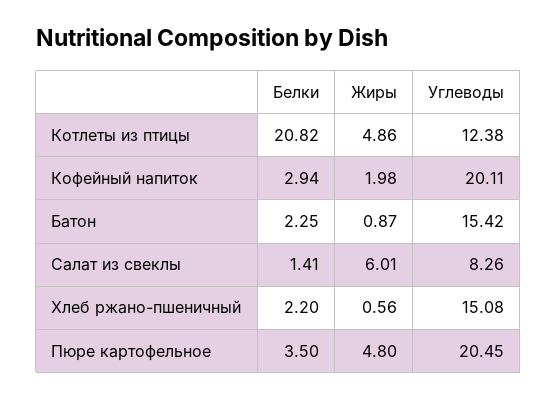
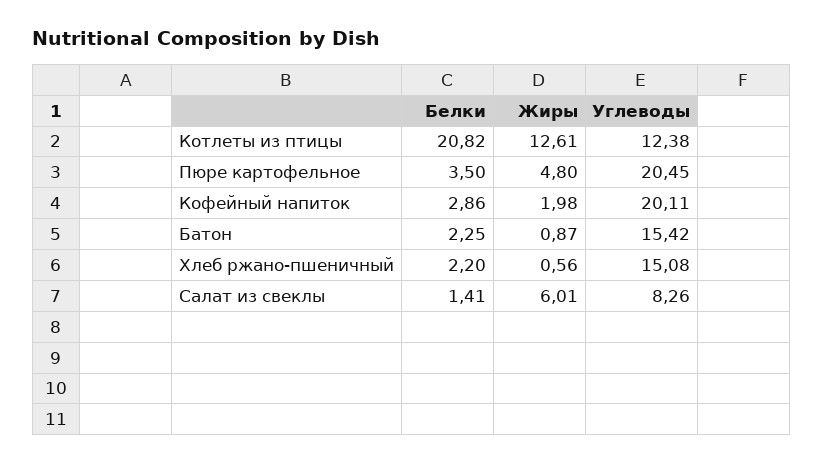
Жиры, Котлеты из птицы: 4.86 -> 12.61
Белки, Кофейный напиток: 2.94 -> 2.86

